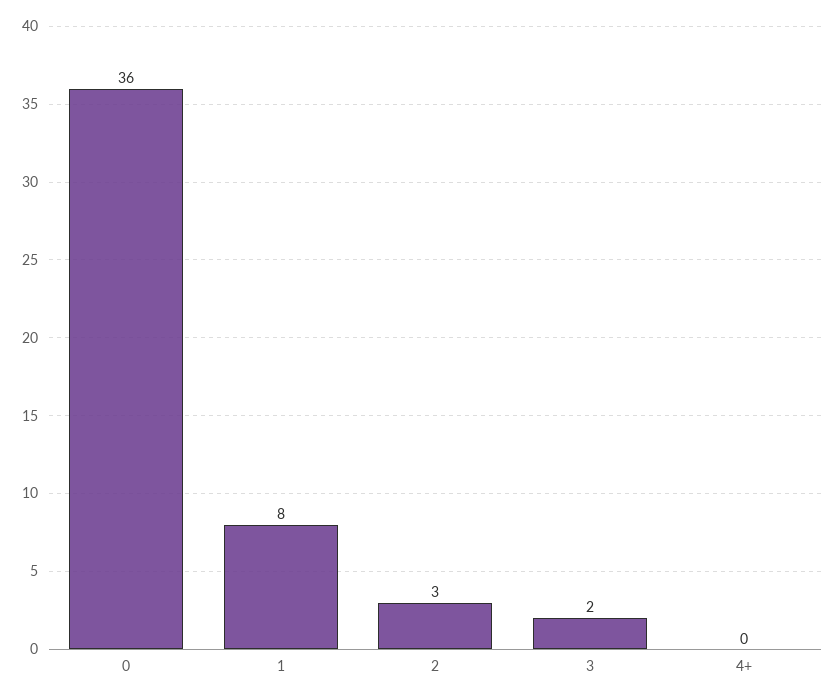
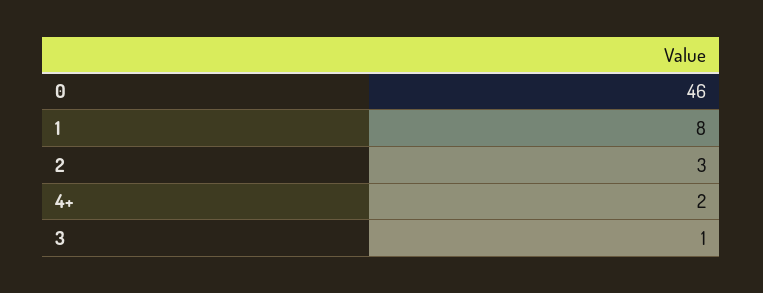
0: 36 -> 46
3: 2 -> 1
4+: 0 -> 2

